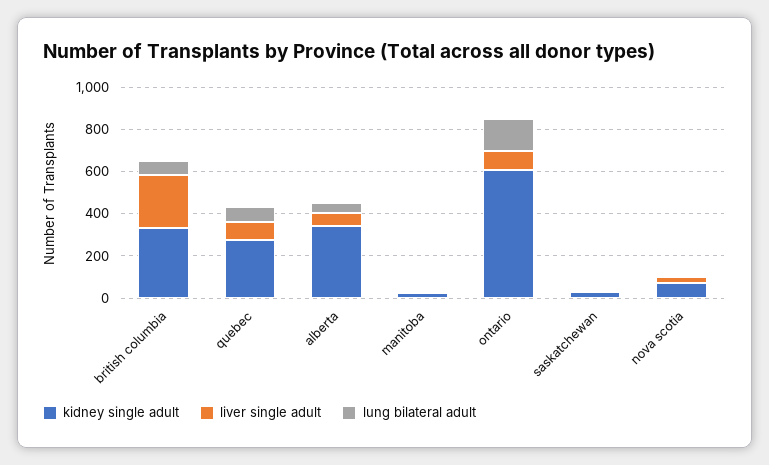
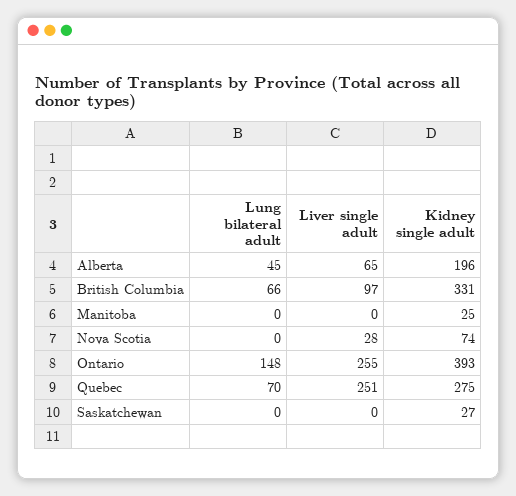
liver single adult, british columbia: 250 -> 97
liver single adult, quebec: 100 -> 251
kidney single adult, alberta: 350 -> 196
kidney single adult, ontario: 600 -> 393
liver single adult, ontario: 100 -> 255

